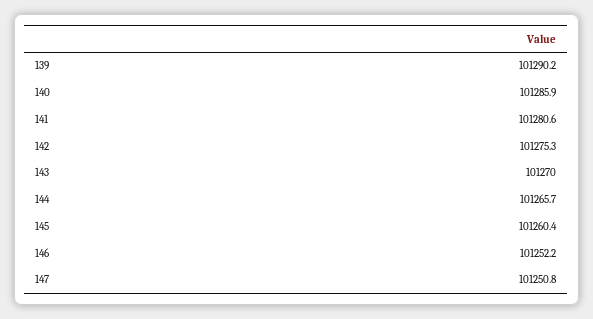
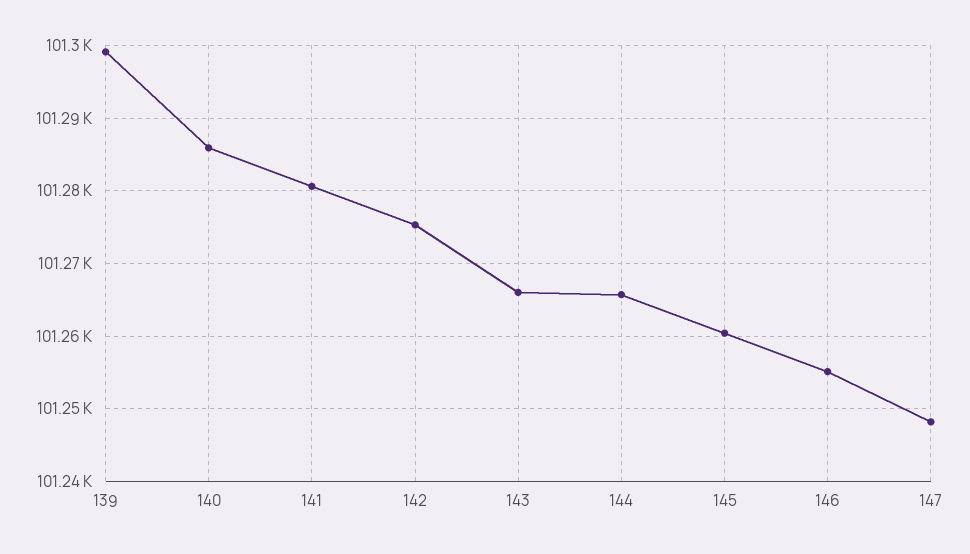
139: 101290.2 -> 101299
143: 101270 -> 101266
146: 101252.2 -> 101255
147: 101250.8 -> 101248

